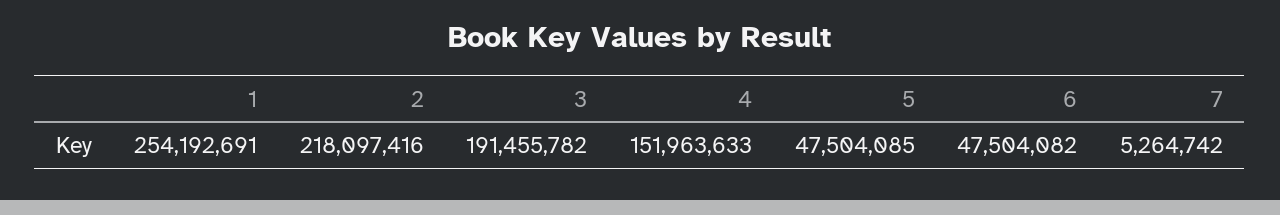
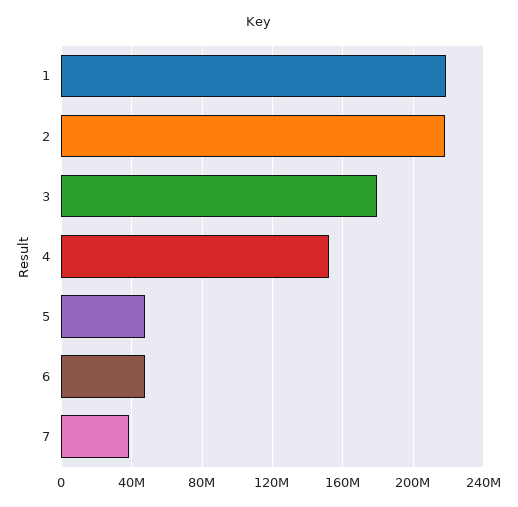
1: 254192691 -> 220000000
3: 191455782 -> 180000000
7: 5264742 -> 40000000

